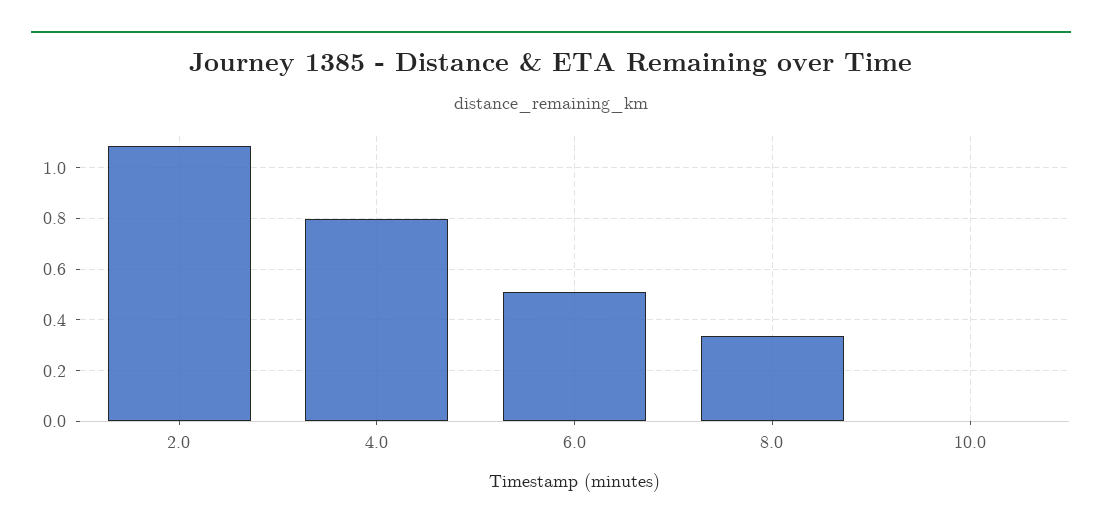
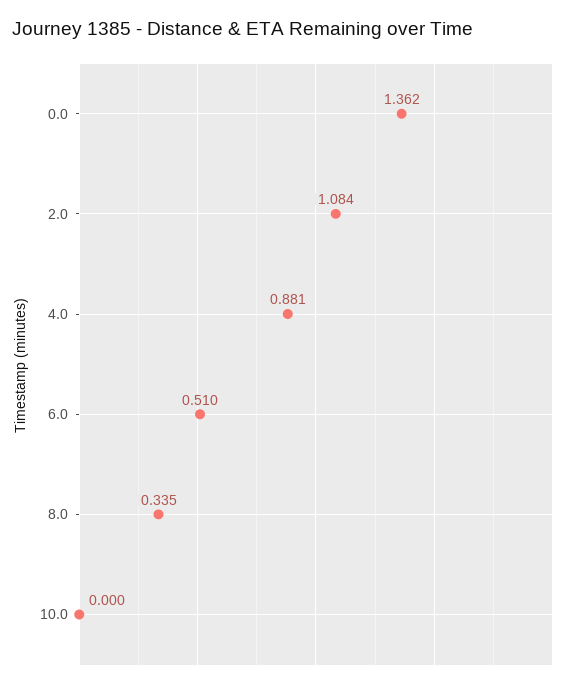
4.0: 0.8 -> 0.881
0.0: none -> 1.362

